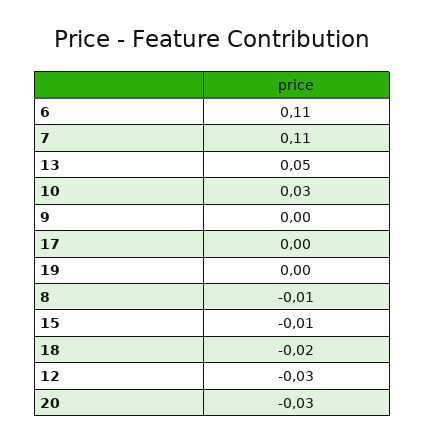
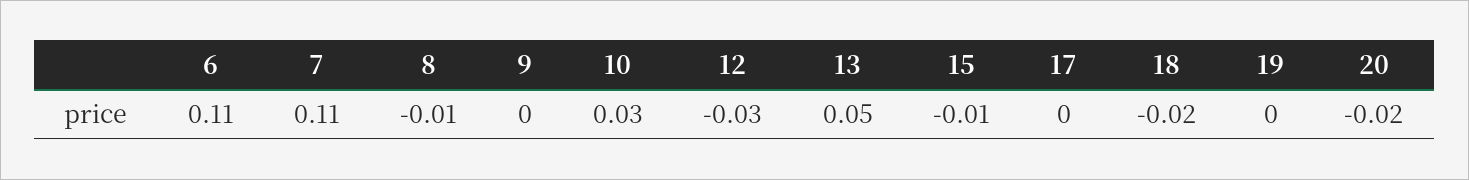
20: -0.03 -> -0.02

